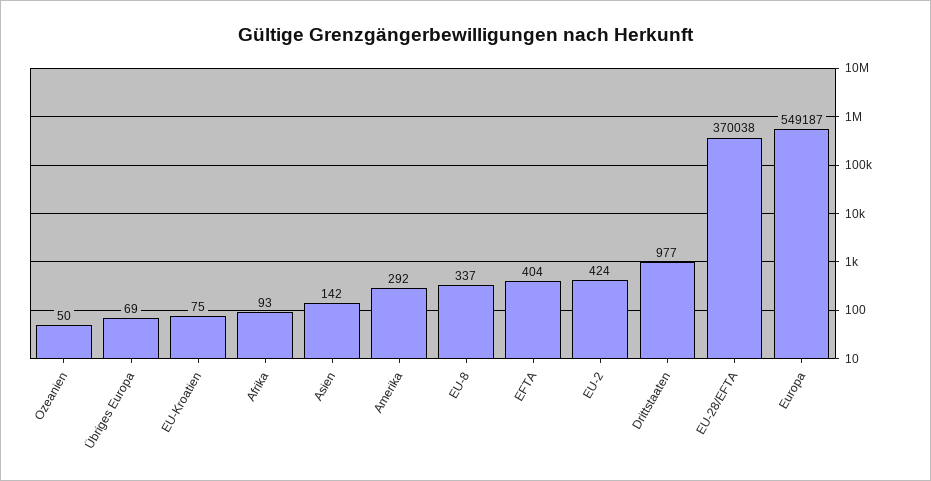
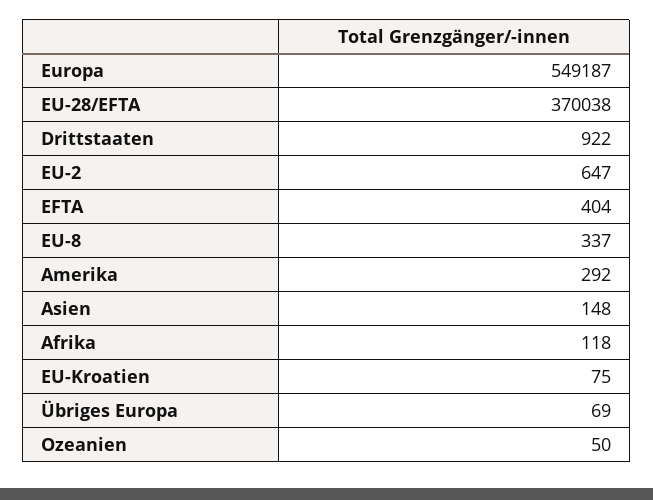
Afrika: 93 -> 118
Asien: 142 -> 148
EU-2: 424 -> 647
Drittstaaten: 977 -> 922

